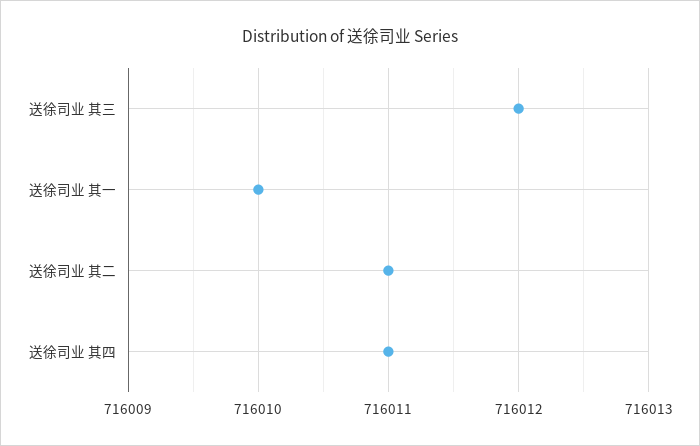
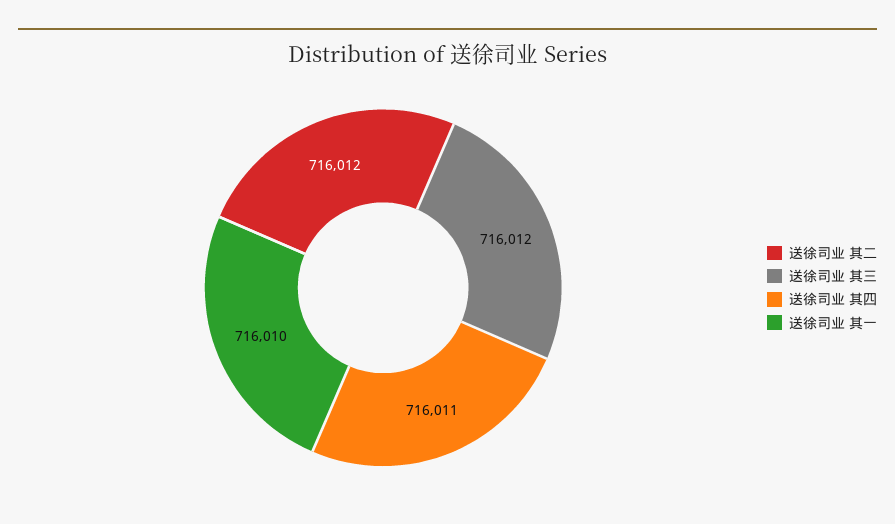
送徐司业 其二: 716011 -> 716012

